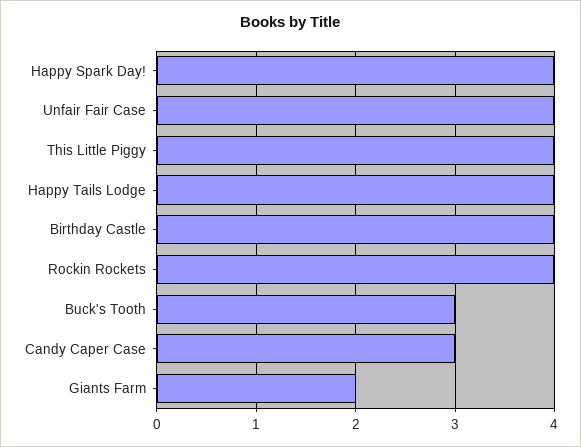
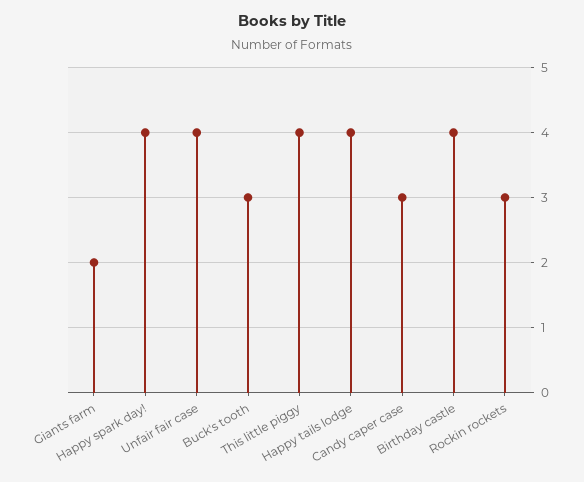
Rockin Rockets: 4 -> 3

